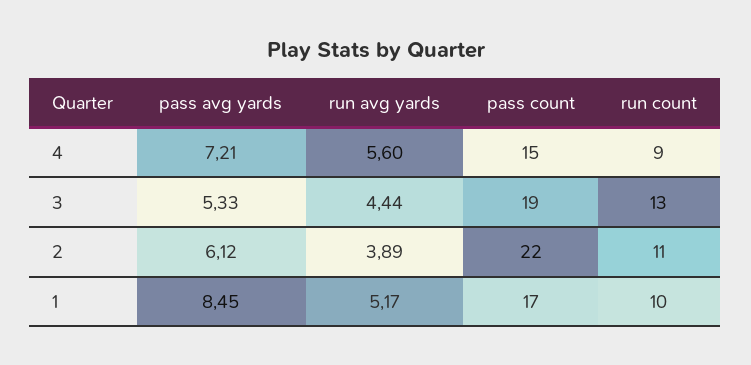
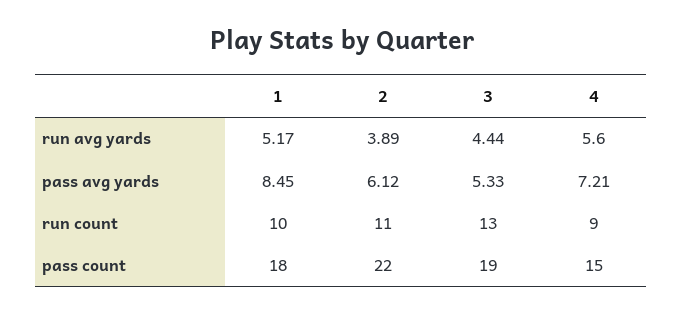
pass count, 1: 17 -> 18

